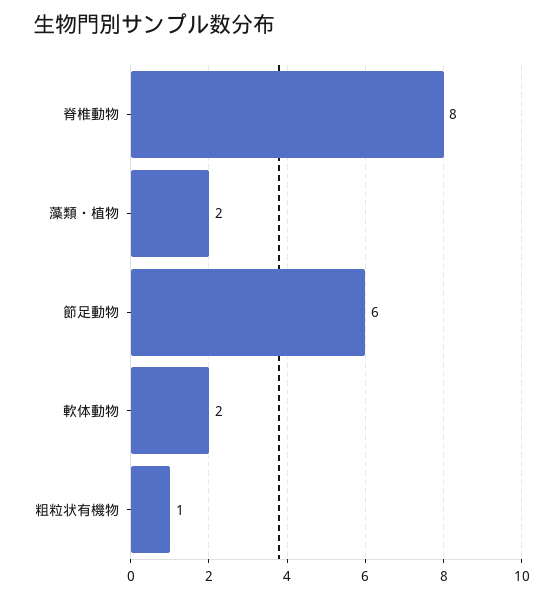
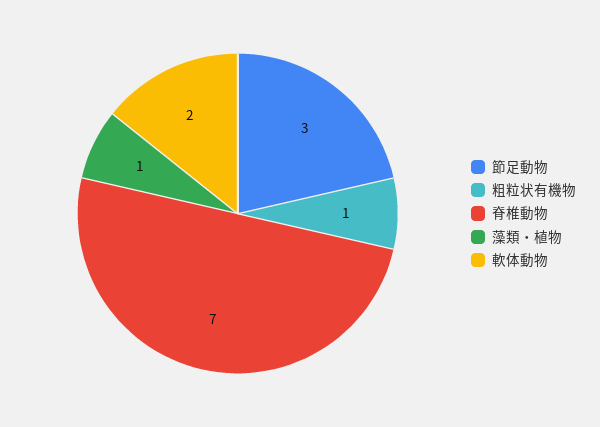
脊椎動物: 8 -> 7
藻類・植物: 2 -> 1
節足動物: 6 -> 3

